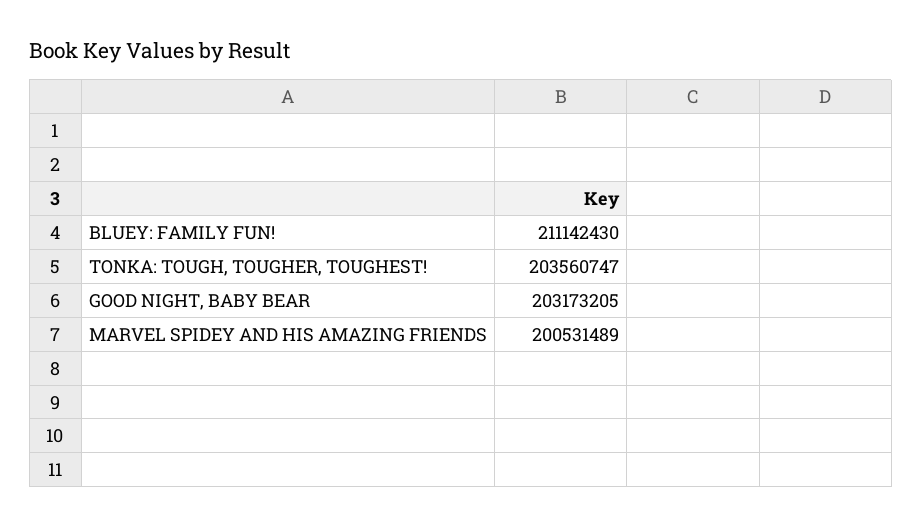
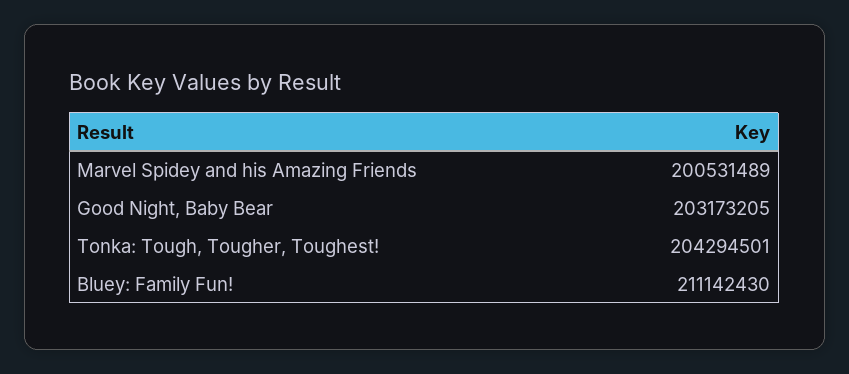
TONKA: TOUGH, TOUGHER, TOUGHEST!: 203560747 -> 204294501

